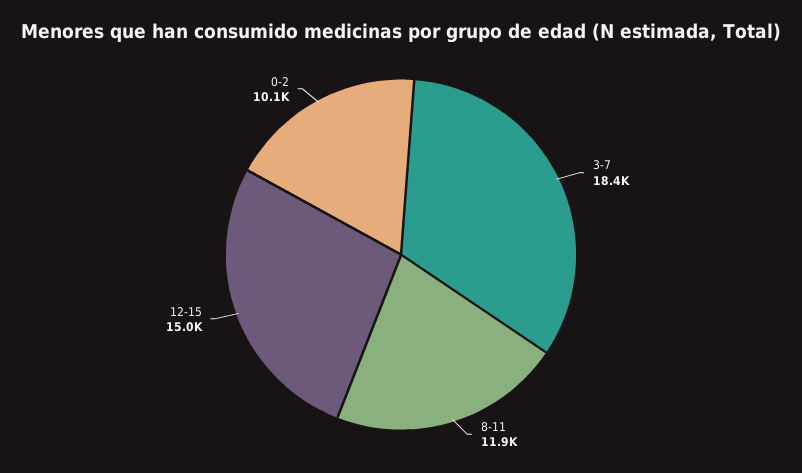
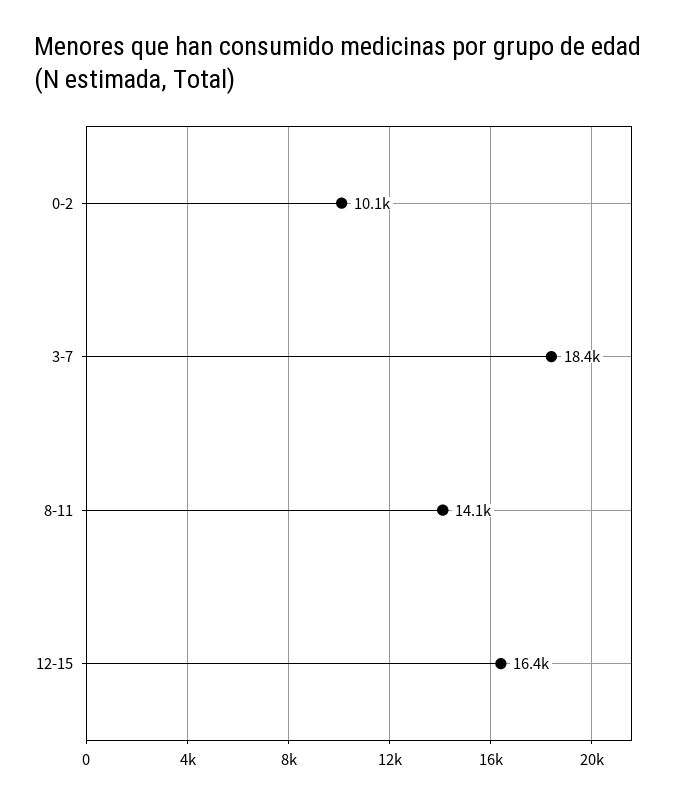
8-11: 11900 -> 14100
12-15: 15000 -> 16400

